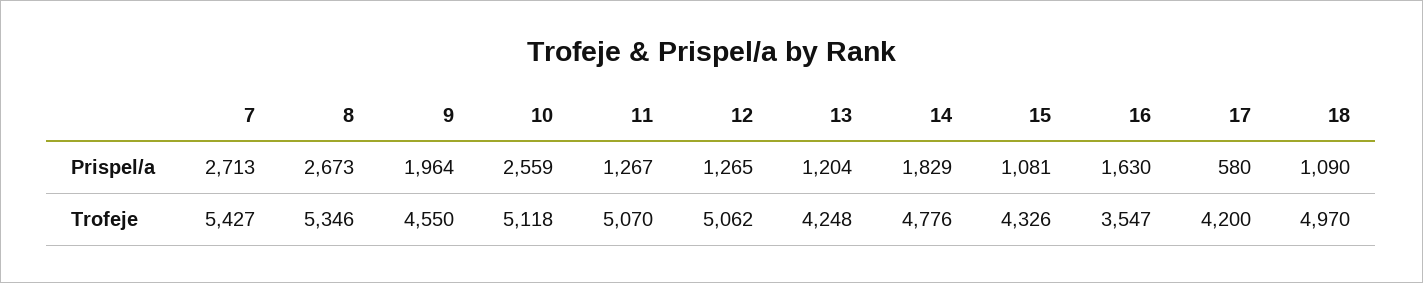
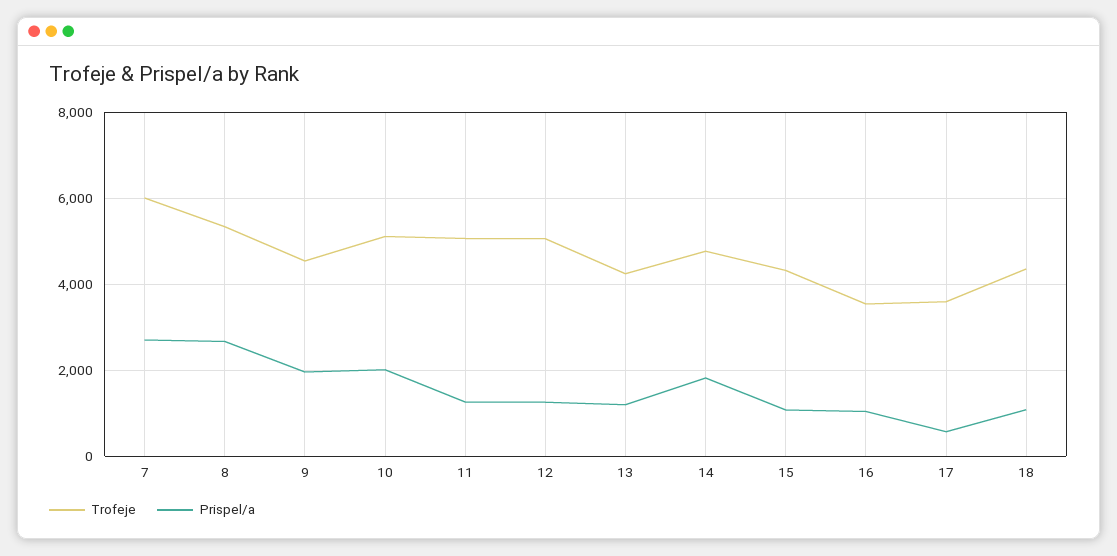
Prispel/a, 10: 2559 -> 2000
Prispel/a, 16: 1630 -> 1000
Trofeje, 7: 5427 -> 6000
Trofeje, 17: 4200 -> 3600
Trofeje, 18: 4970 -> 4400

